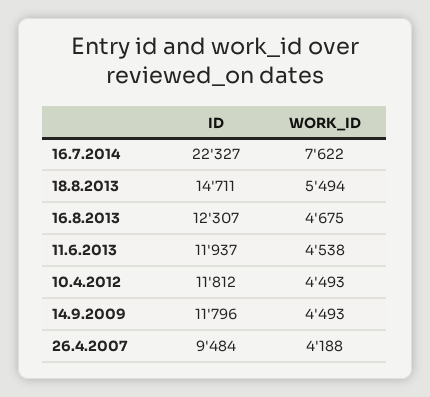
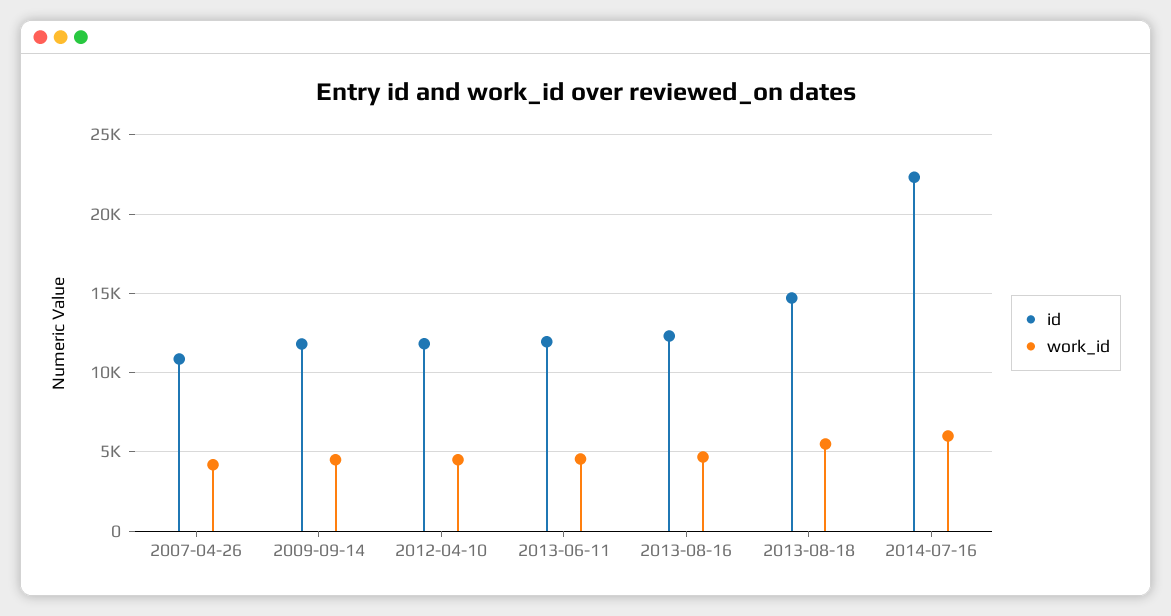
WORK_ID, 16.7.2014: 7622 -> 6000
ID, 26.4.2007: 9484 -> 11000

